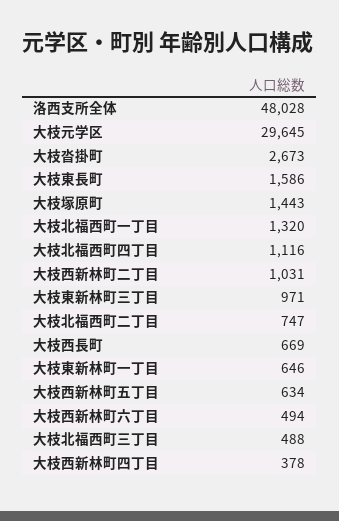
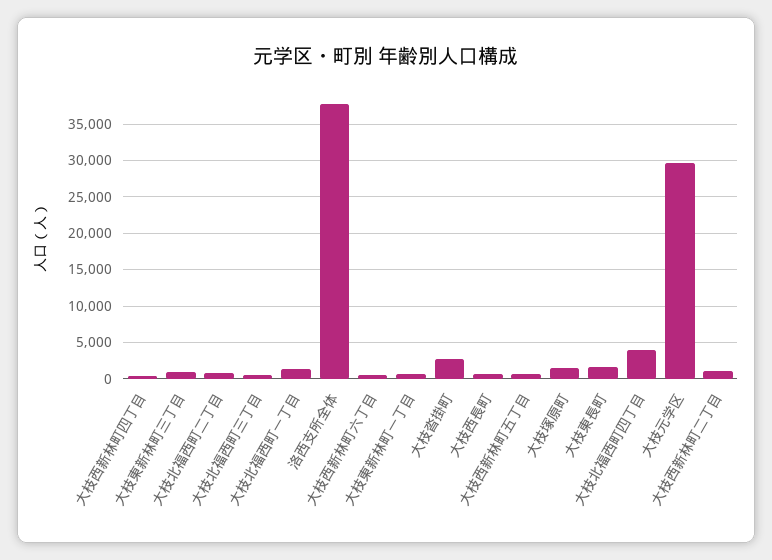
洛西支所全体: 48028 -> 38000
大枝北福西町四丁目: 1116 -> 4000

